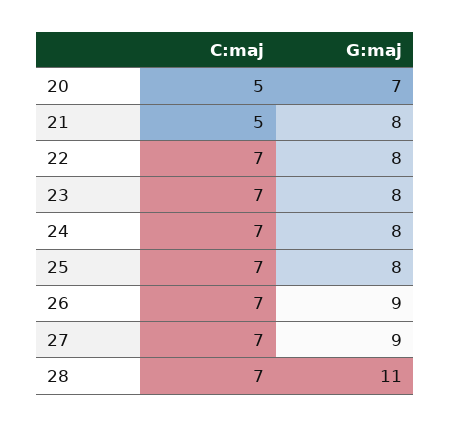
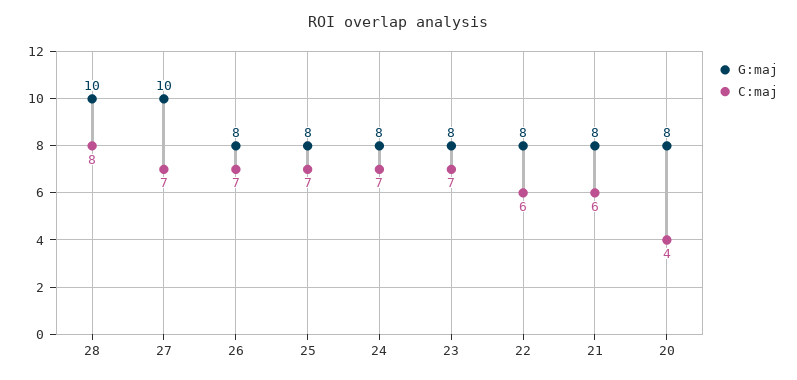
C:maj, 20: 5 -> 4
G:maj, 20: 7 -> 8
C:maj, 21: 5 -> 6
C:maj, 22: 7 -> 6
G:maj, 26: 9 -> 8
G:maj, 27: 9 -> 10
C:maj, 28: 7 -> 8
G:maj, 28: 11 -> 10

